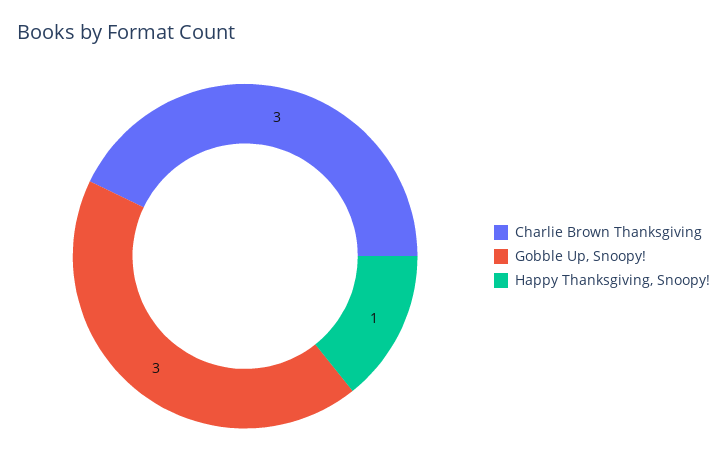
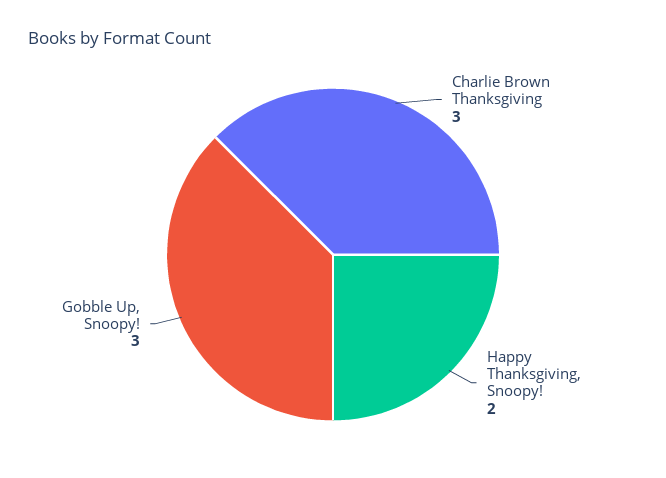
Happy Thanksgiving, Snoopy!: 1 -> 2

